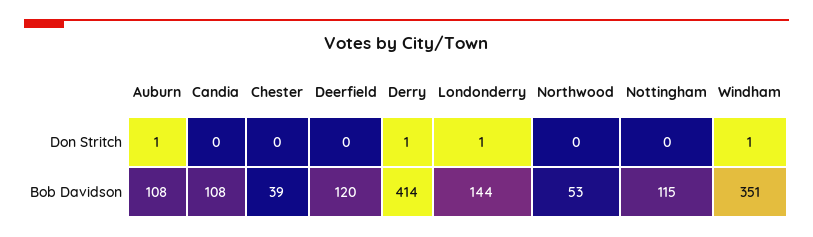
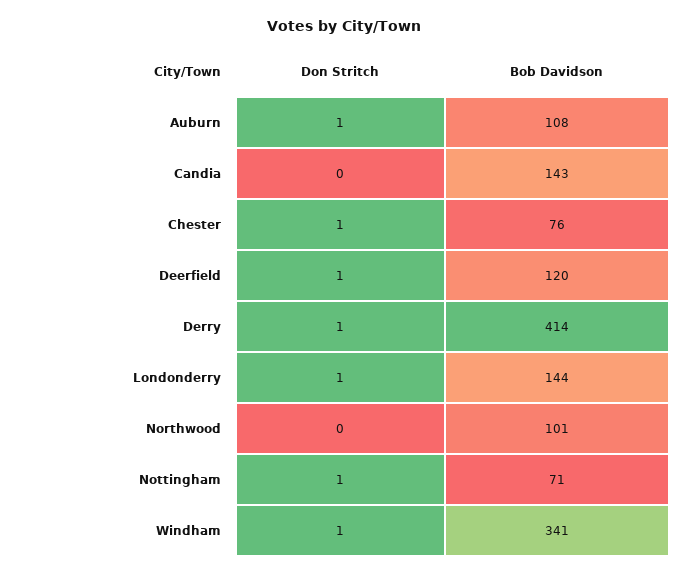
Chester, Don Stritch: 0 -> 1
Deerfield, Don Stritch: 0 -> 1
Nottingham, Don Stritch: 0 -> 1
Candia, Bob Davidson: 108 -> 143
Chester, Bob Davidson: 39 -> 76
Northwood, Bob Davidson: 53 -> 101
Nottingham, Bob Davidson: 115 -> 71
Windham, Bob Davidson: 351 -> 341

